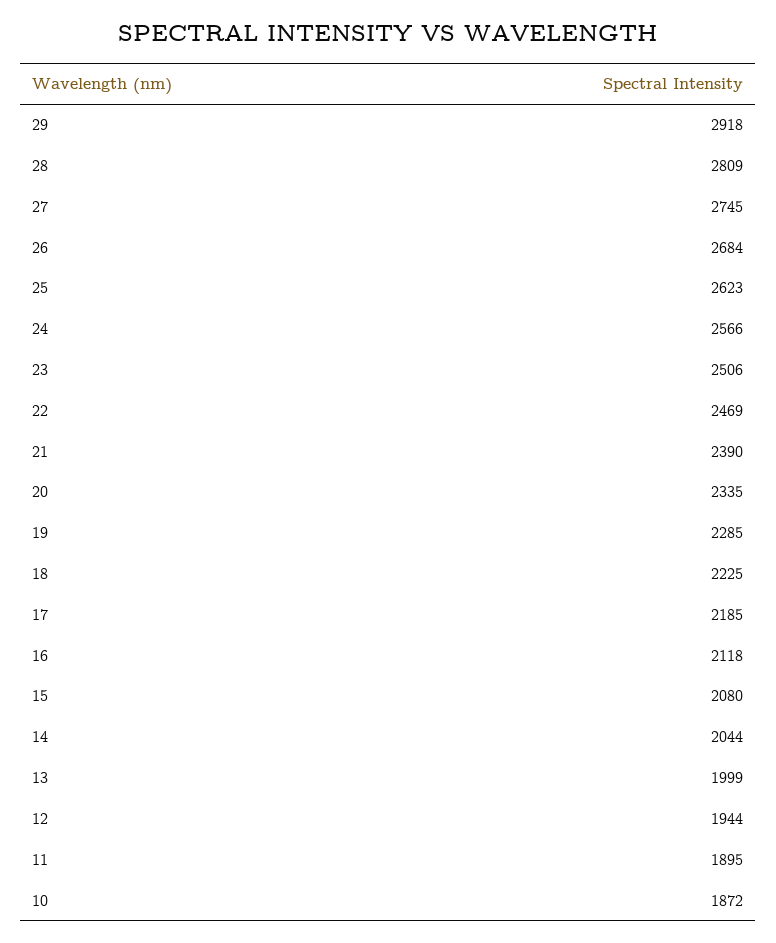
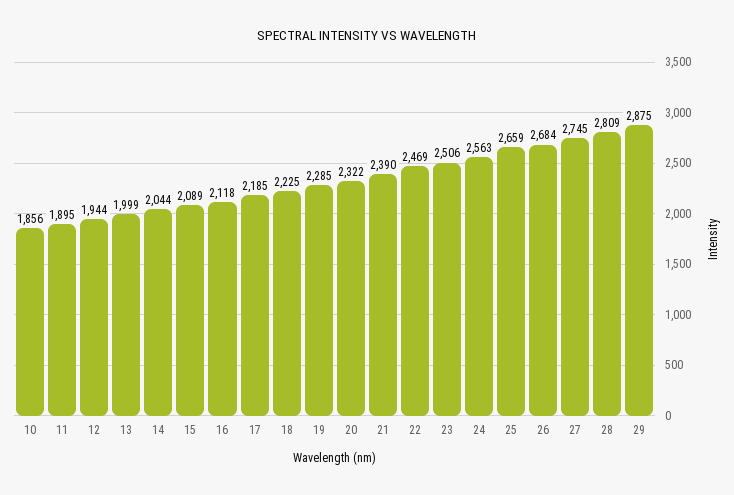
29: 2918 -> 2875
25: 2623 -> 2659
24: 2566 -> 2563
20: 2335 -> 2322
15: 2080 -> 2089
10: 1872 -> 1856

